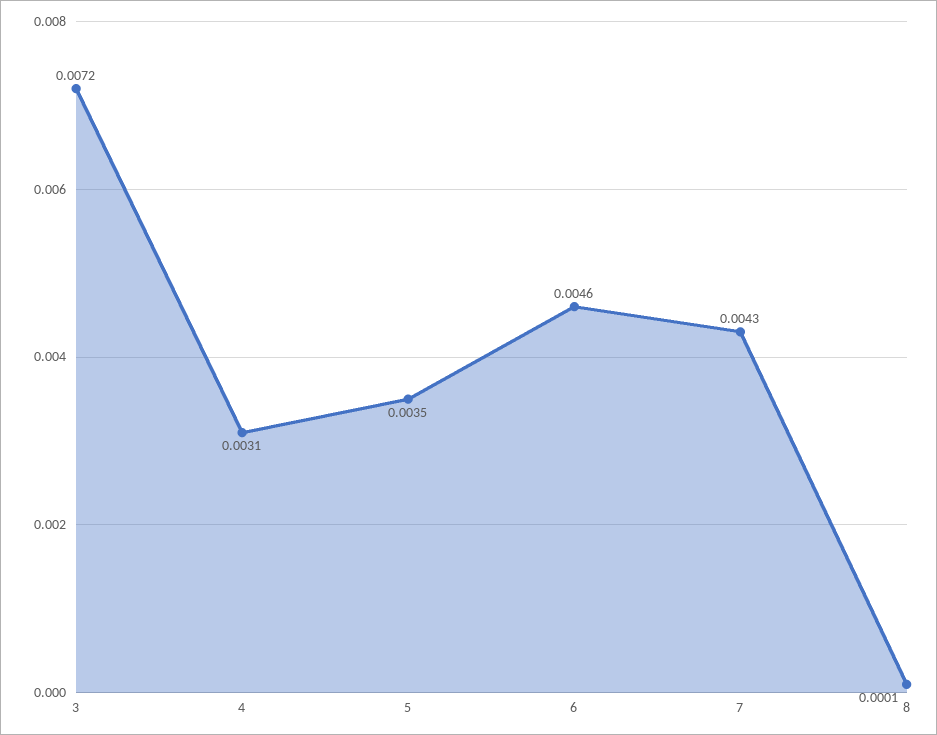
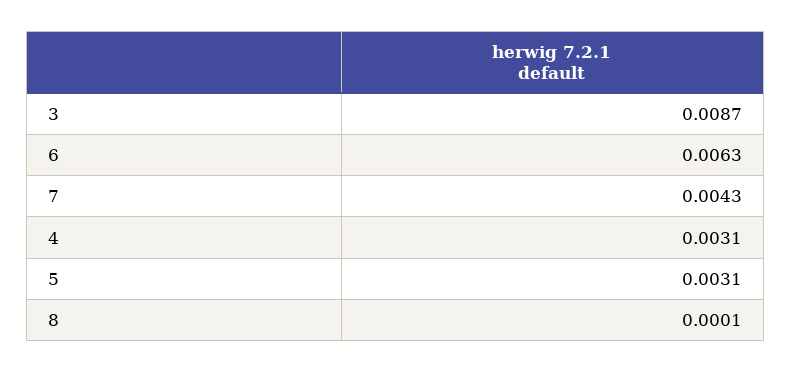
3: 0.0072 -> 0.0087
5: 0.0035 -> 0.0031
6: 0.0046 -> 0.0063

